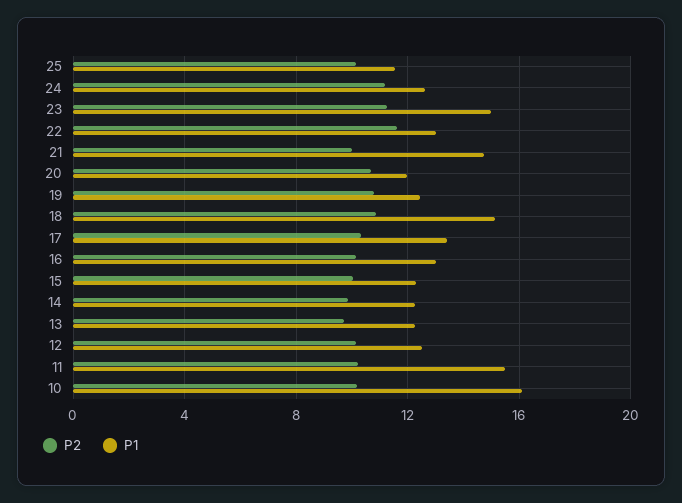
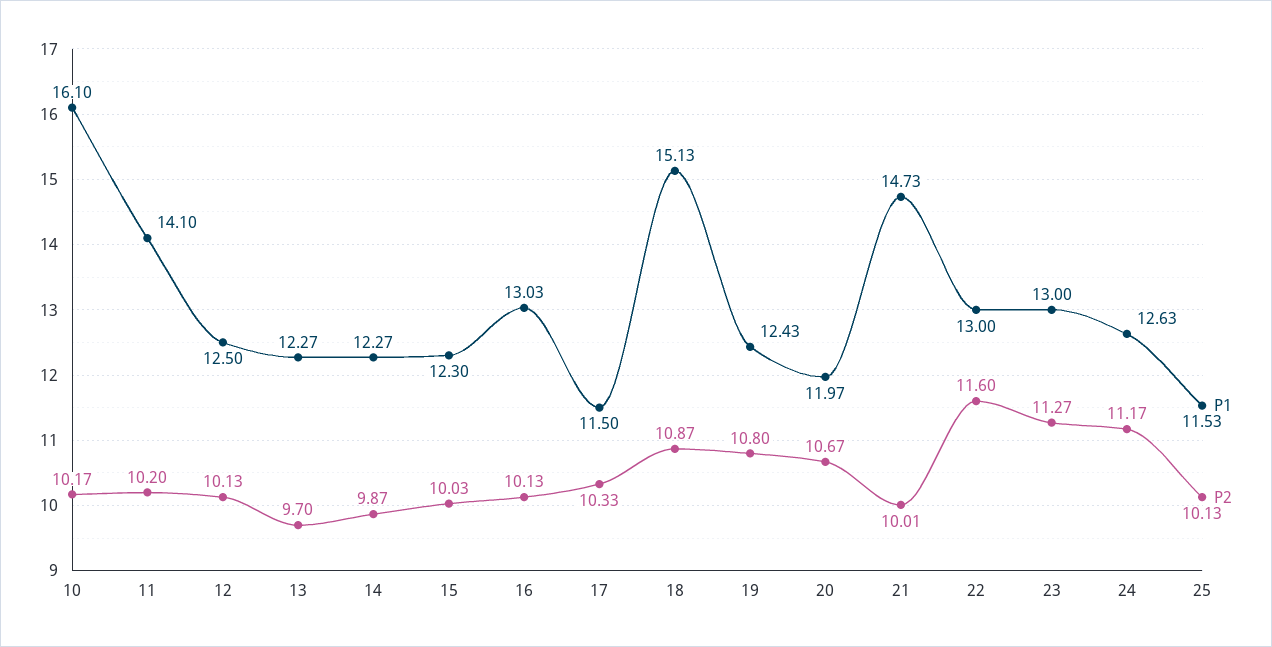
P1, 23: 15 -> 13
P1, 17: 13.5 -> 11.5
P1, 11: 15.5 -> 14.1

